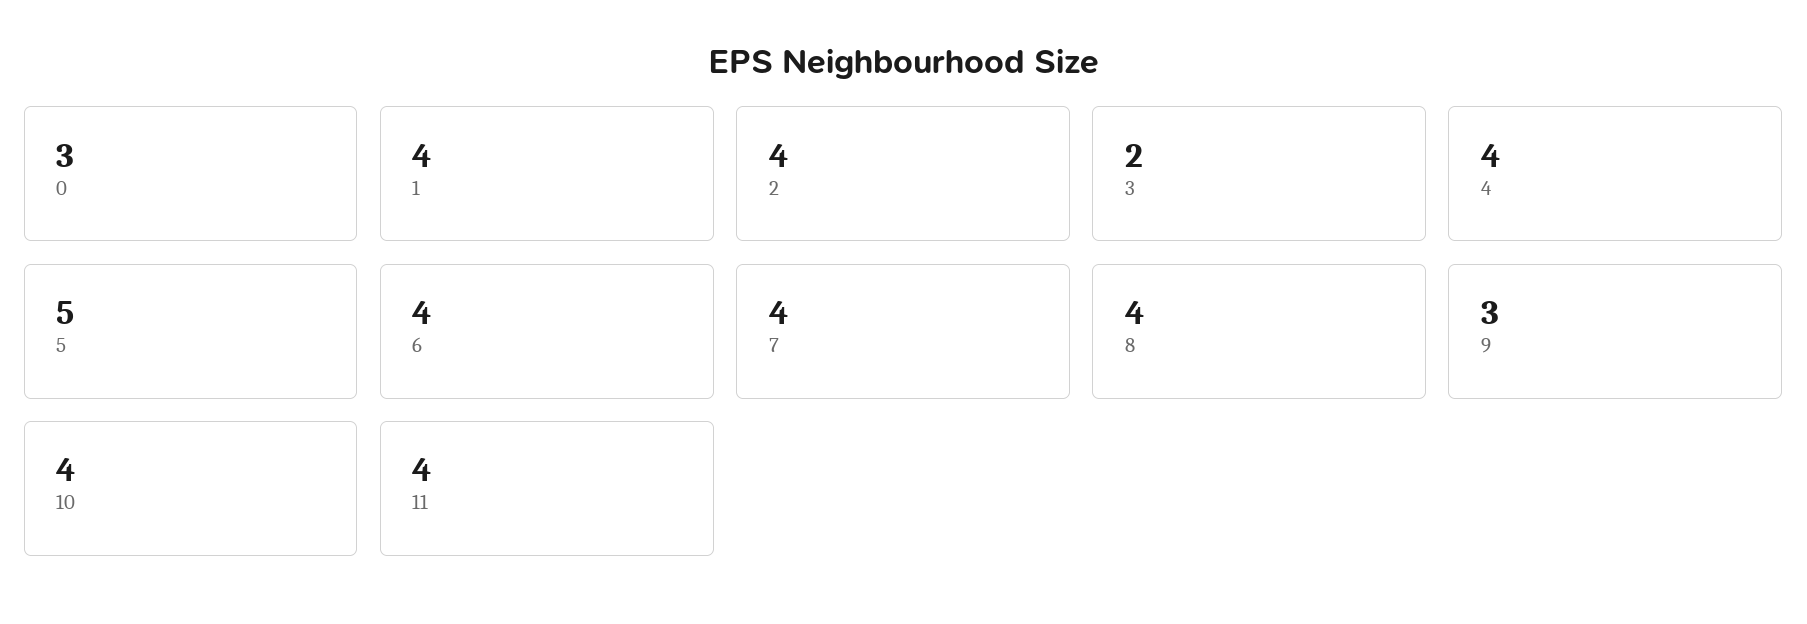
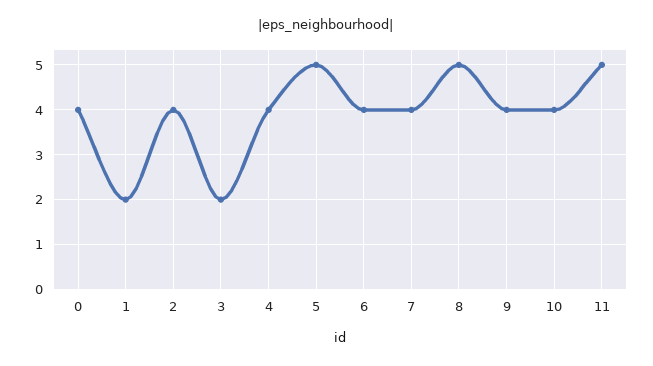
0: 3 -> 4
1: 4 -> 2
8: 4 -> 5
9: 3 -> 4
11: 4 -> 5

